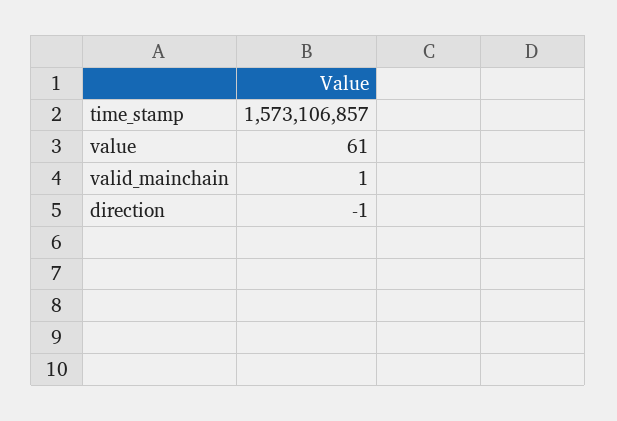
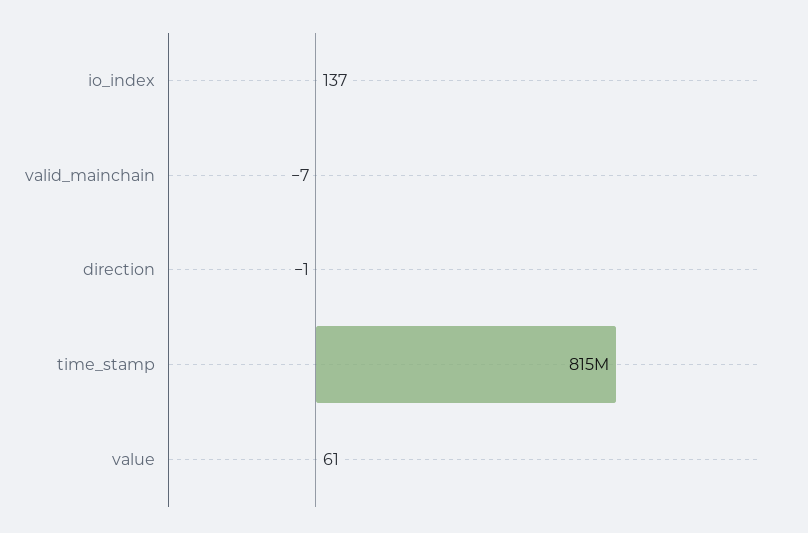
time_stamp: 1573106857 -> 815000000
valid_mainchain: 1 -> -7
io_index: none -> 137

